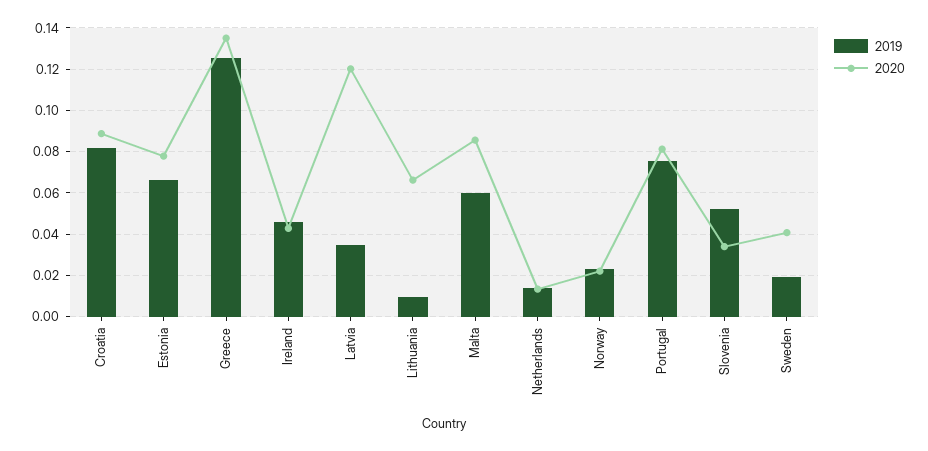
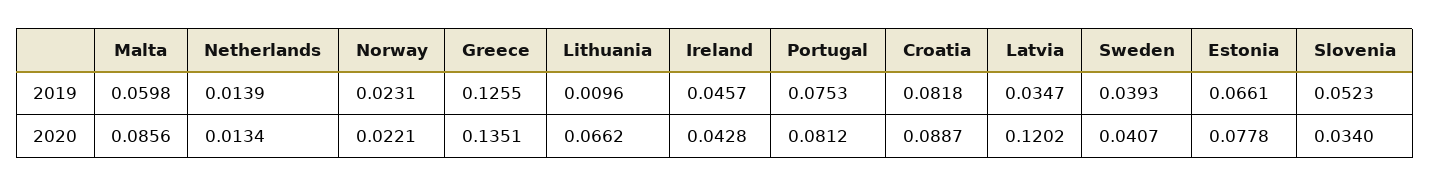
2019, Sweden: 0.02 -> 0.0393

